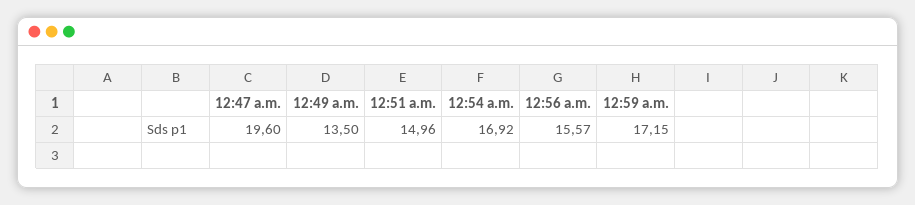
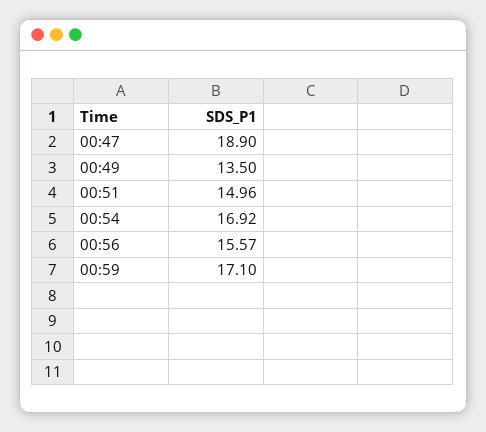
12:47 a.m.: 19.6 -> 18.9
12:59 a.m.: 17.15 -> 17.1

